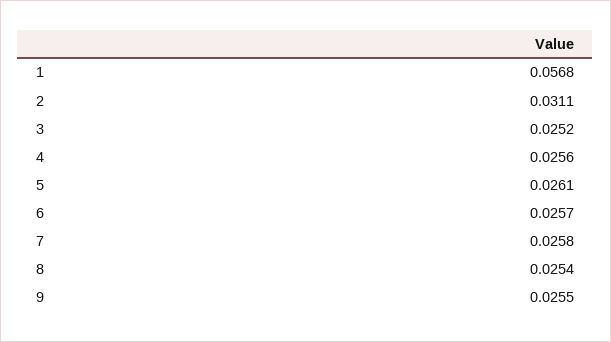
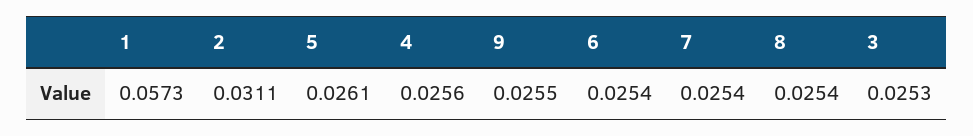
1: 0.0568 -> 0.0573
3: 0.0252 -> 0.0253
6: 0.0257 -> 0.0254
7: 0.0258 -> 0.0254

